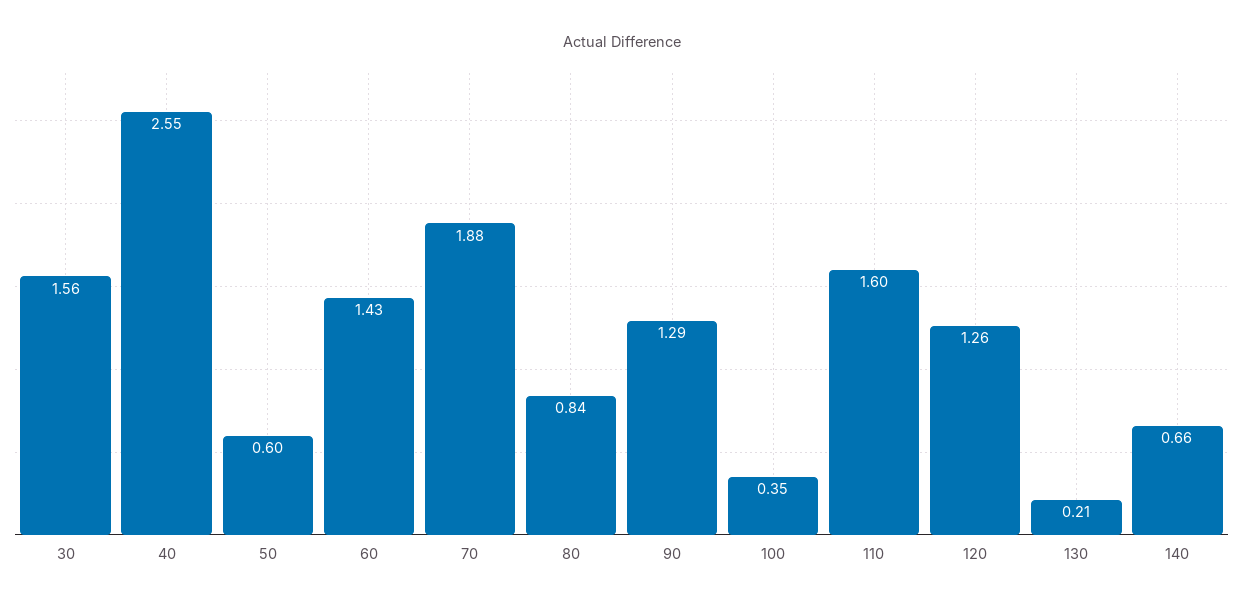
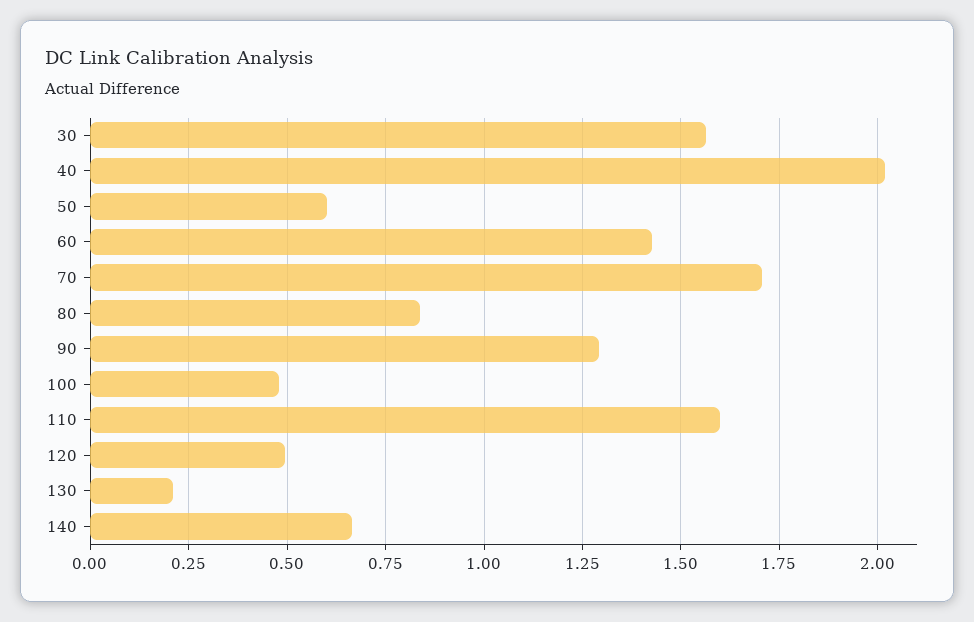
40: 2.55 -> 2.025
70: 1.88 -> 1.7
100: 0.35 -> 0.475
120: 1.26 -> 0.5

